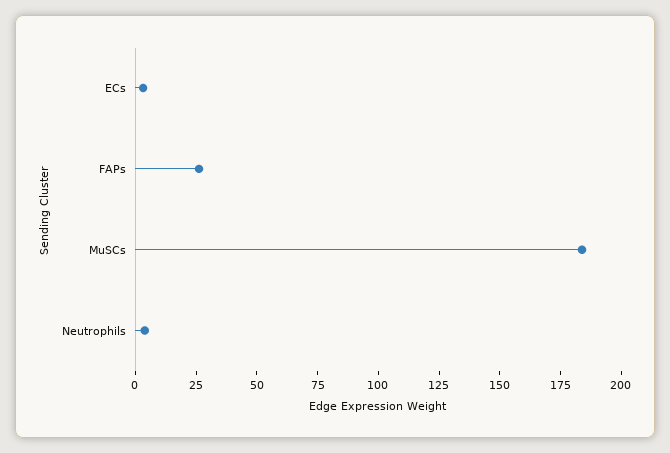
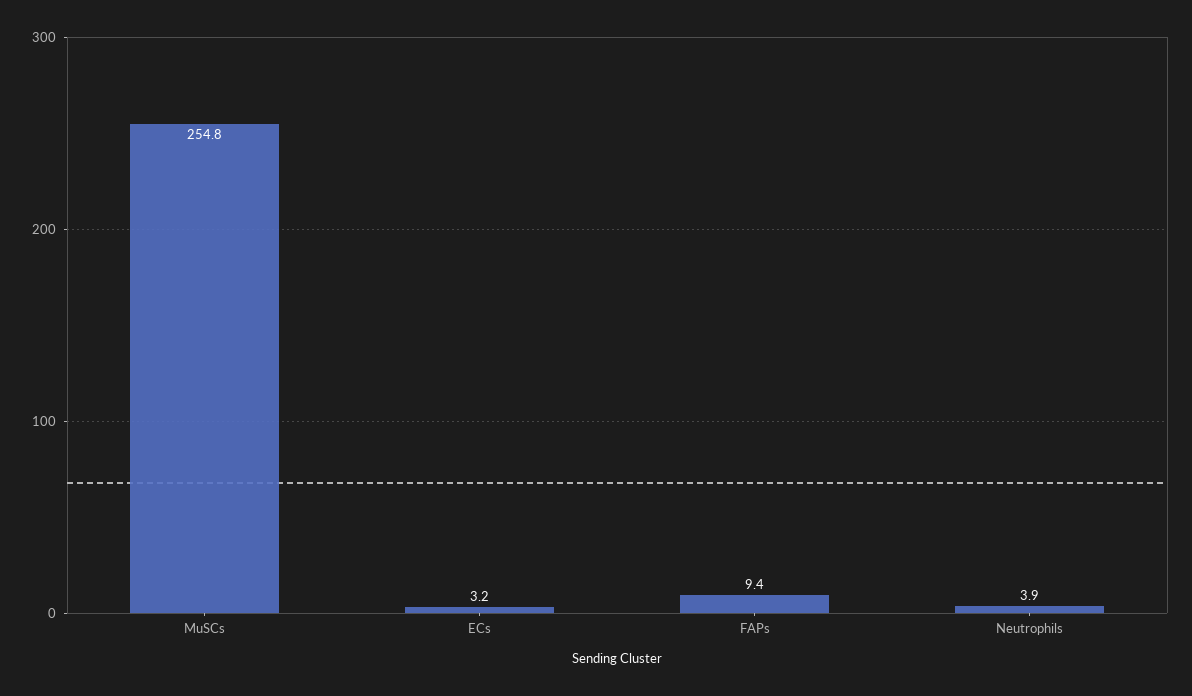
FAPs: 25 -> 9.4
MuSCs: 185 -> 254.8

